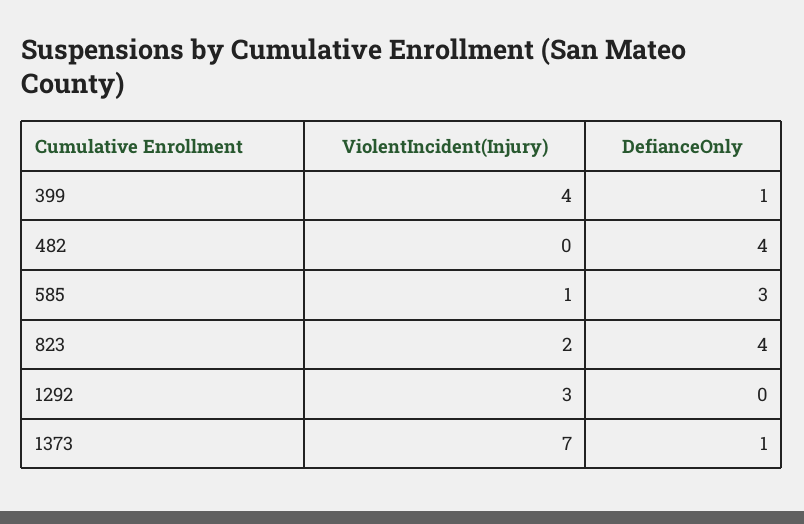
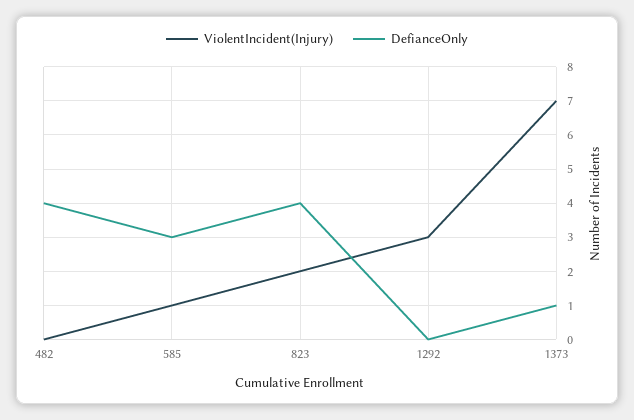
ViolentIncident(Injury), 399: 4 -> none
DefianceOnly, 399: 1 -> none

